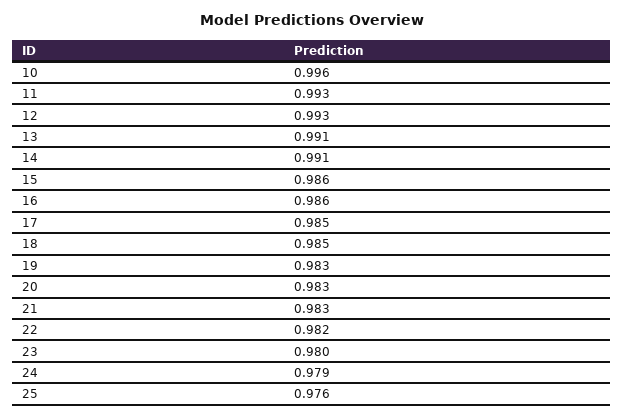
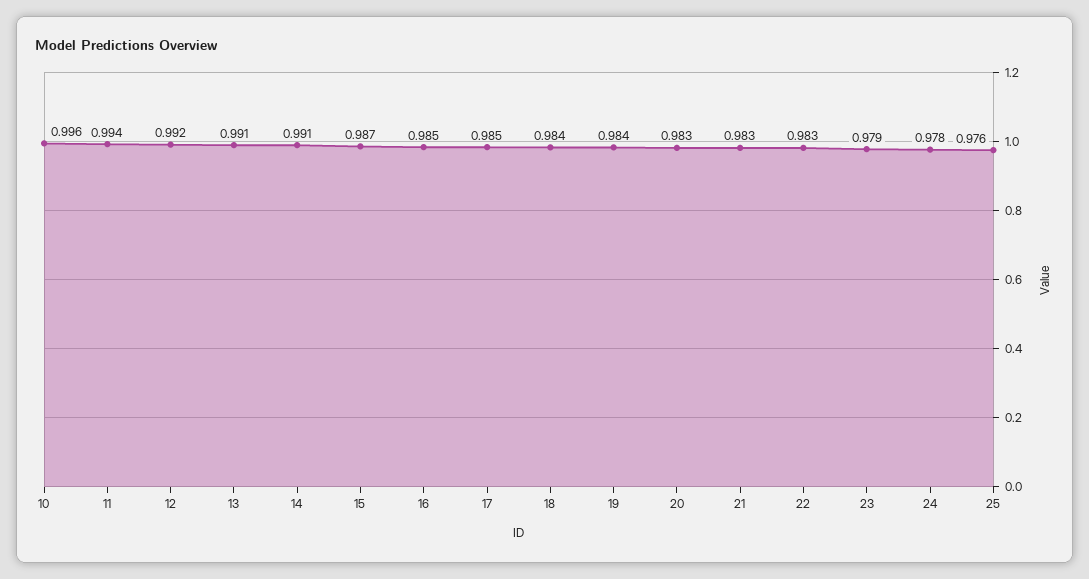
11: 0.993 -> 0.994
12: 0.993 -> 0.992
15: 0.986 -> 0.987
16: 0.986 -> 0.985
18: 0.985 -> 0.984
19: 0.983 -> 0.984
22: 0.982 -> 0.983
23: 0.98 -> 0.979
24: 0.979 -> 0.978

